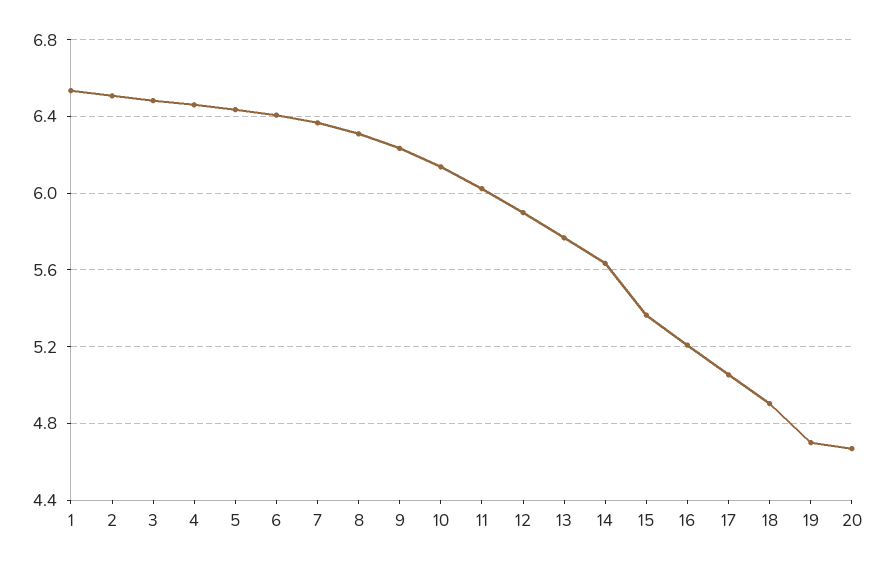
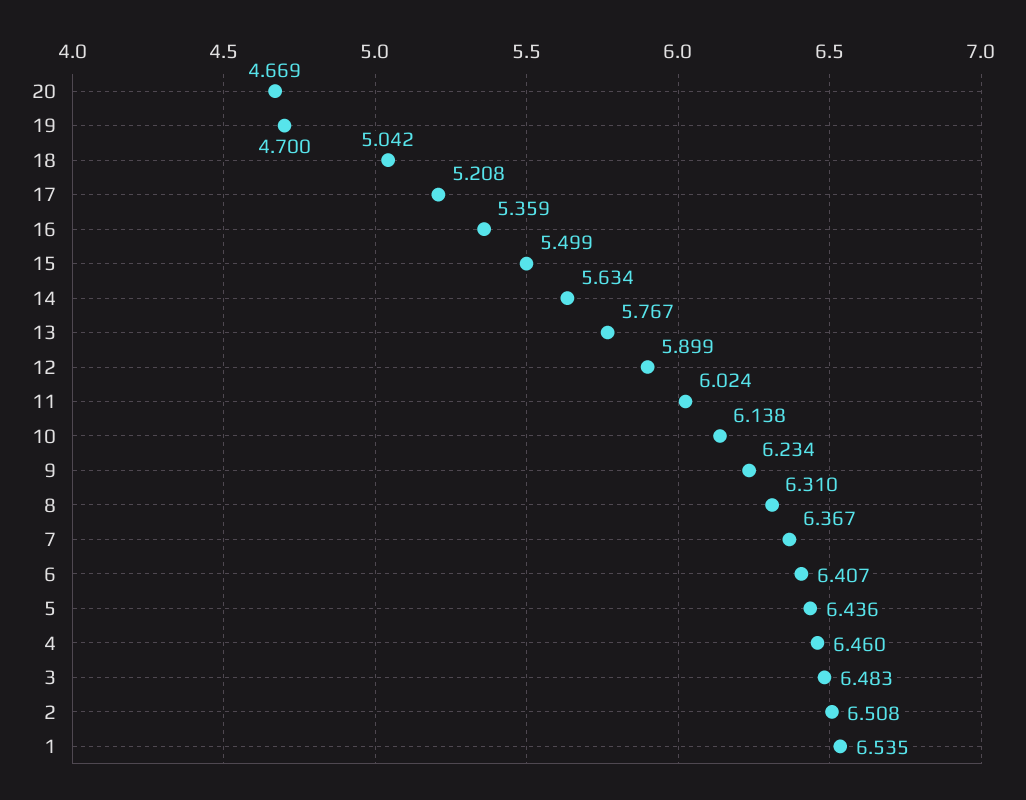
15: 5.35 -> 5.499
16: 5.2 -> 5.359
17: 5.05 -> 5.208
18: 4.9 -> 5.042

